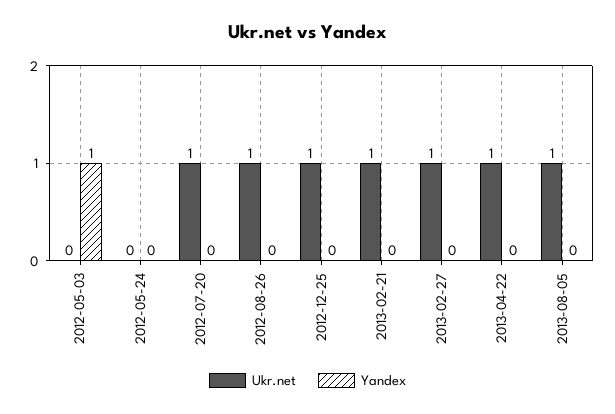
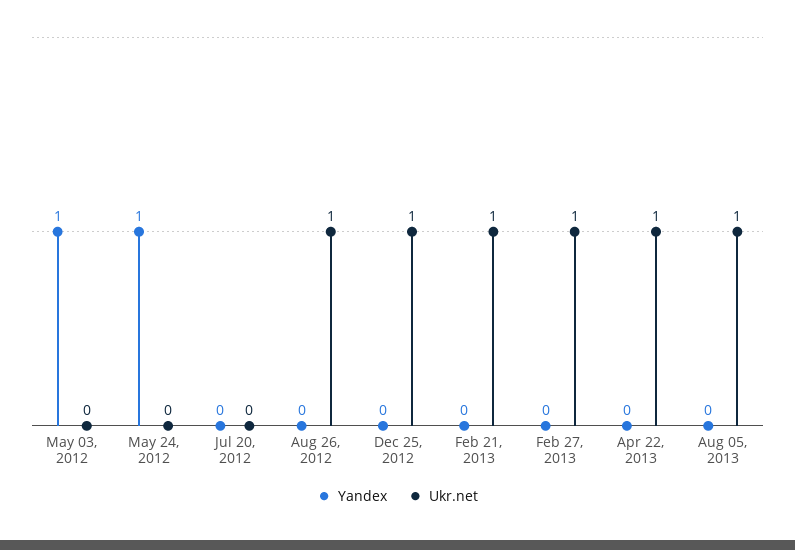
Yandex, 2012-05-24: 0 -> 1
Ukr.net, 2012-07-20: 1 -> 0

